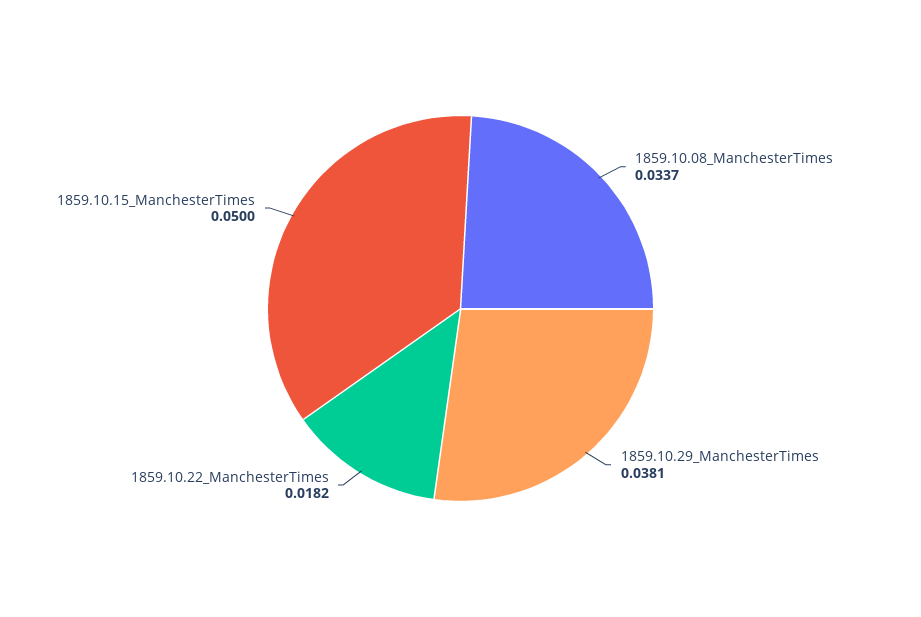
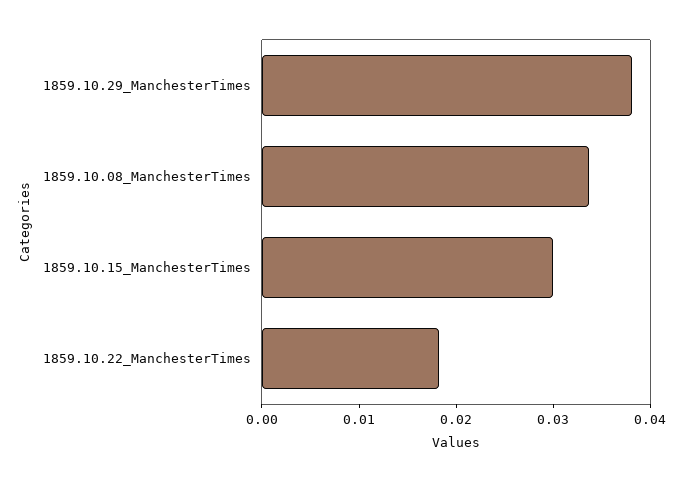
1859.10.15_ManchesterTimes: 0.05 -> 0.03

